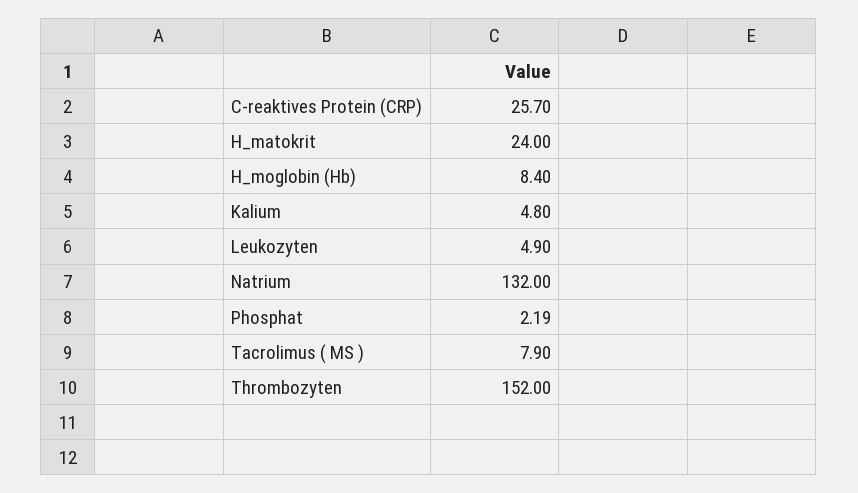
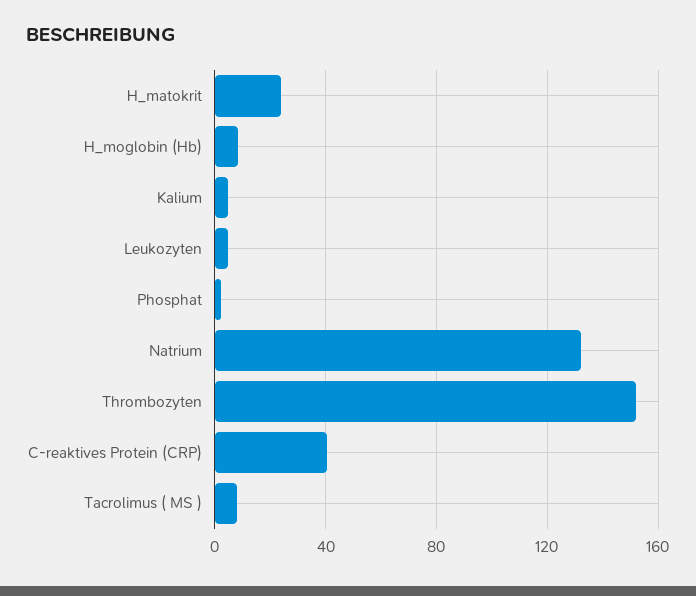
C-reaktives Protein (CRP): 25.7 -> 40

